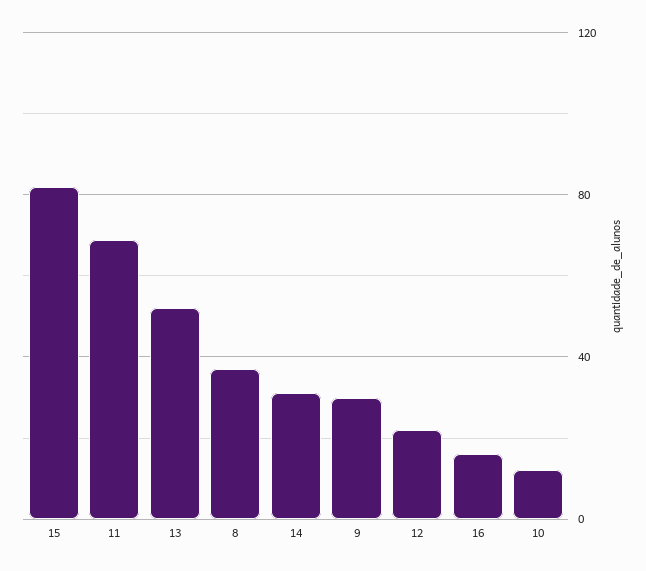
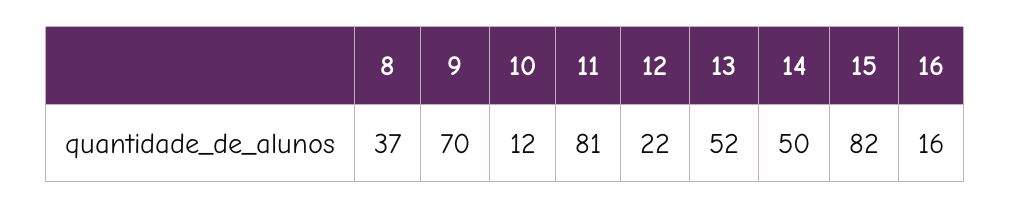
11: 70 -> 81
14: 30 -> 50
9: 30 -> 70

